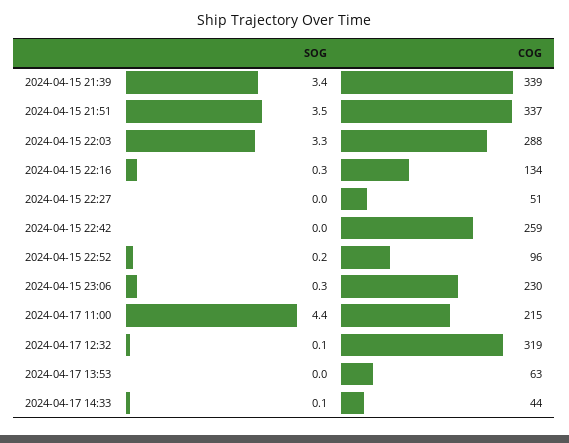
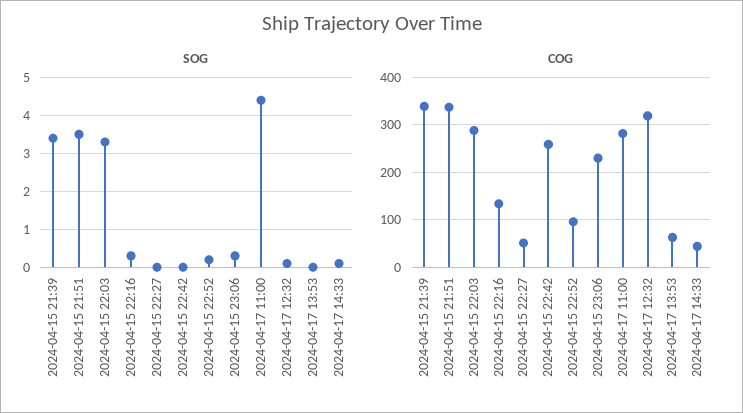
COG, 2024-04-17 11:00: 215 -> 280

